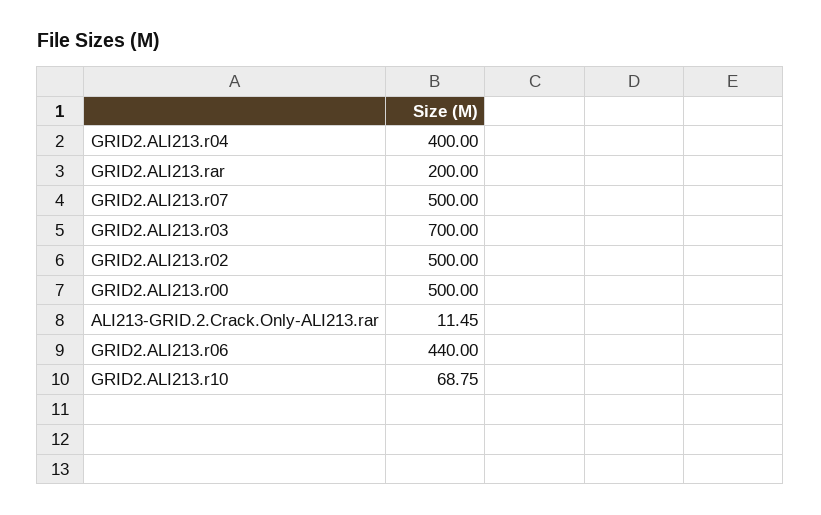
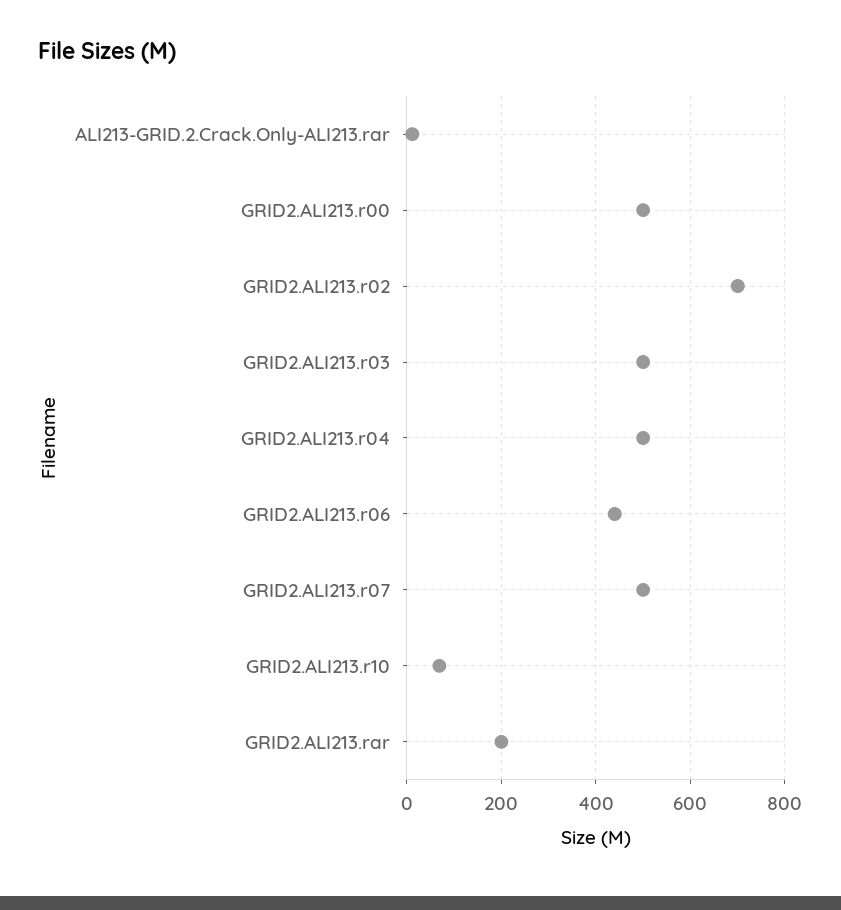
GRID2.ALI213.r04: 400 -> 500
GRID2.ALI213.r03: 700 -> 500
GRID2.ALI213.r02: 500 -> 700

